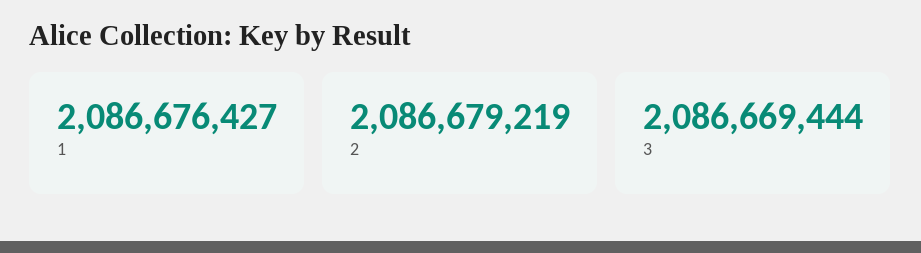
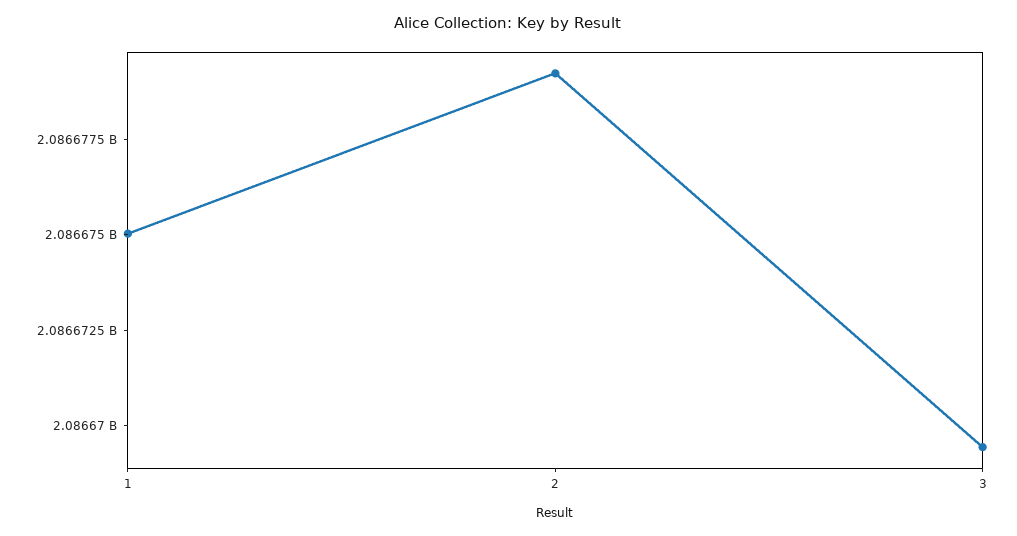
1: 2086676427 -> 2086675000

